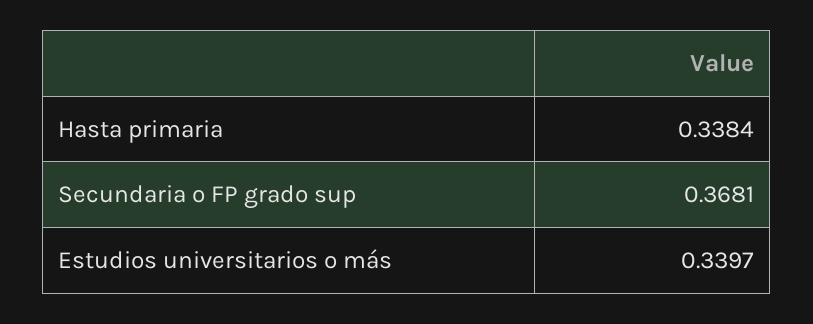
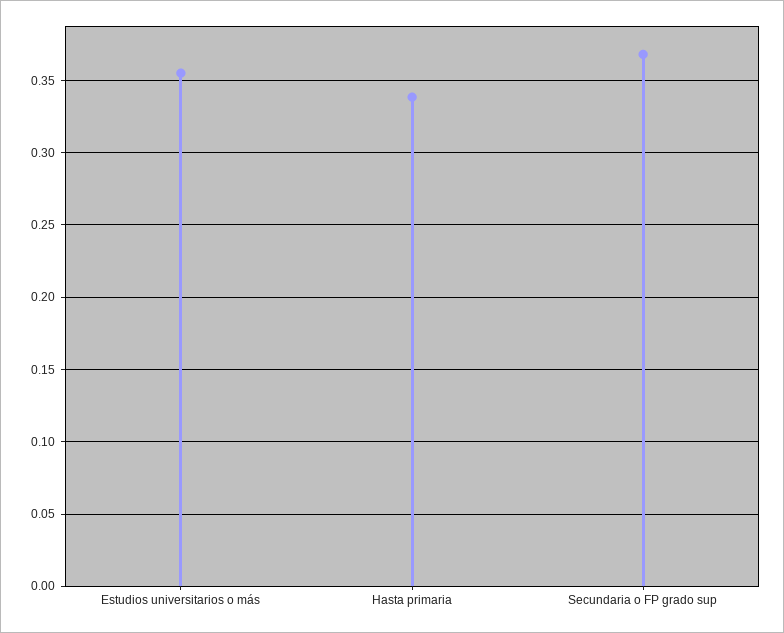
Estudios universitarios o más: 0.3397 -> 0.355

